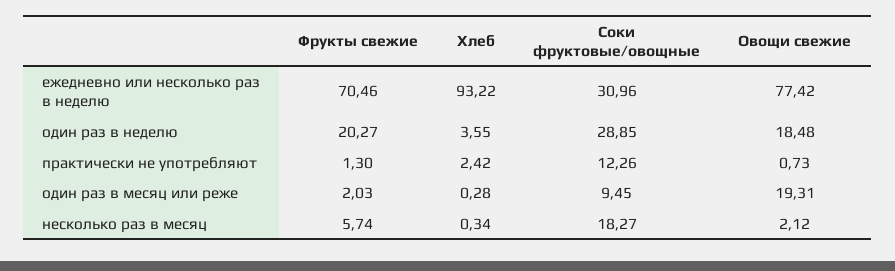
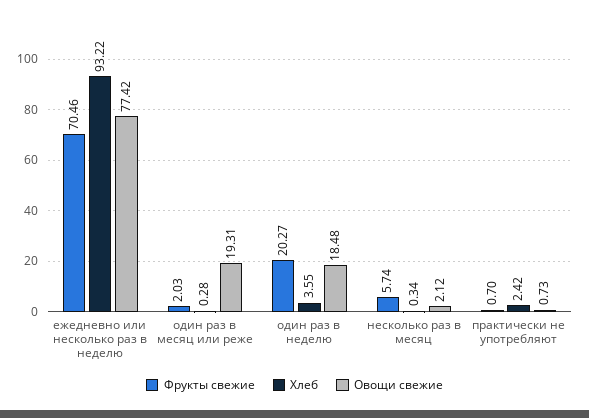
Соки фруктовые/овощные, ежедневно или несколько раз в неделю: 30.96 -> none
Соки фруктовые/овощные, один раз в неделю: 28.85 -> none
Фрукты свежие, практически не употребляют: 1.3 -> 0.7
Соки фруктовые/овощные, практически не употребляют: 12.26 -> none
Соки фруктовые/овощные, один раз в месяц или реже: 9.45 -> none
Соки фруктовые/овощные, несколько раз в месяц: 18.27 -> none

